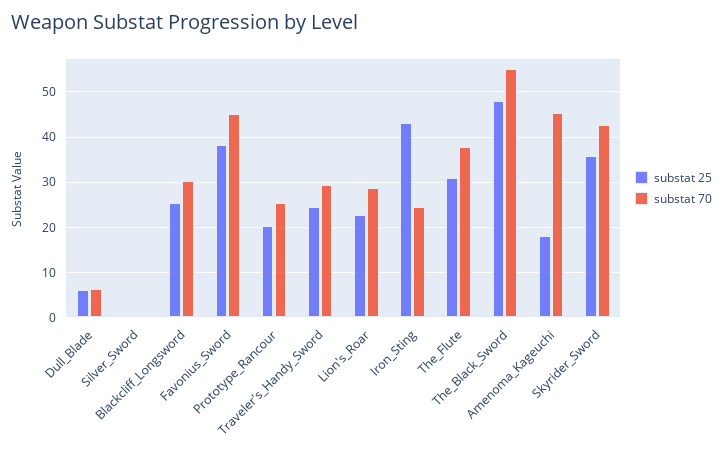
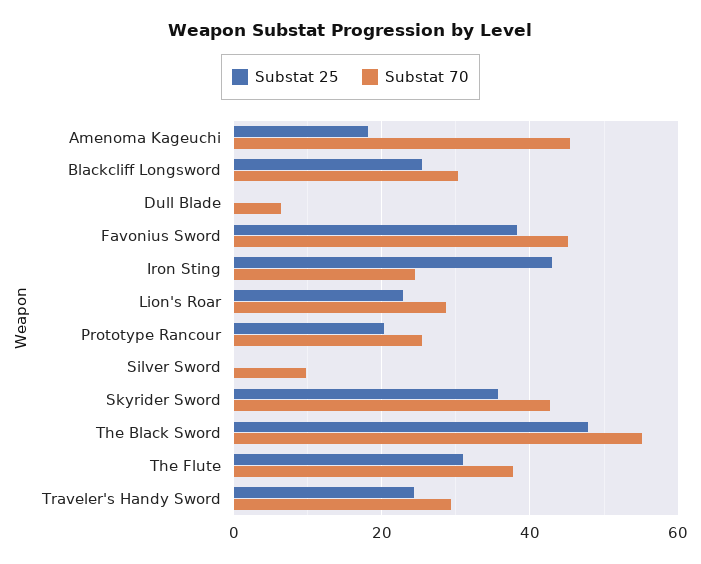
substat 25, Dull_Blade: 6 -> 0
substat 70, Silver_Sword: 0 -> 10

